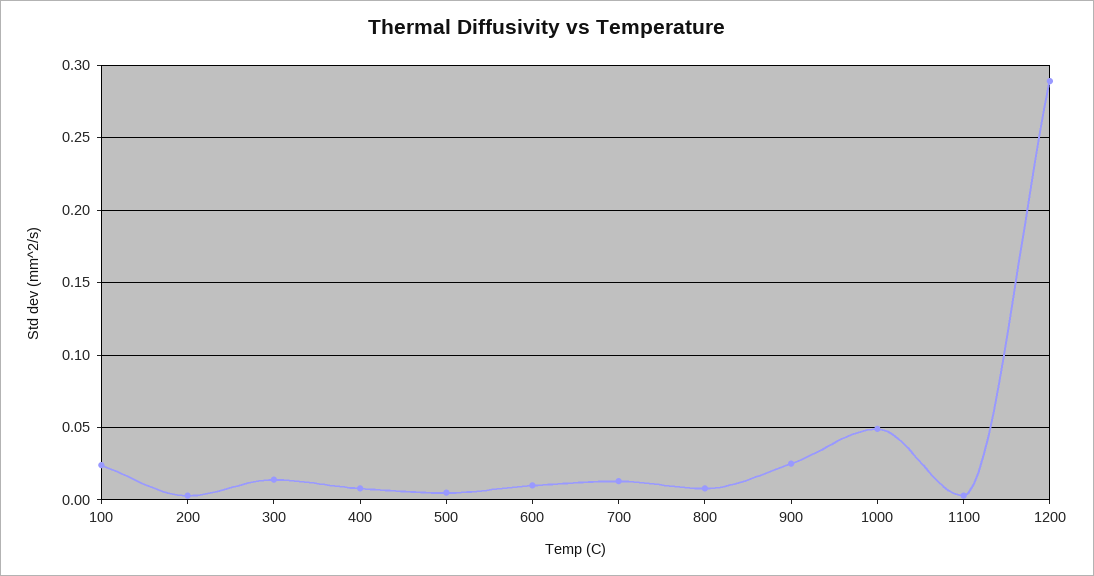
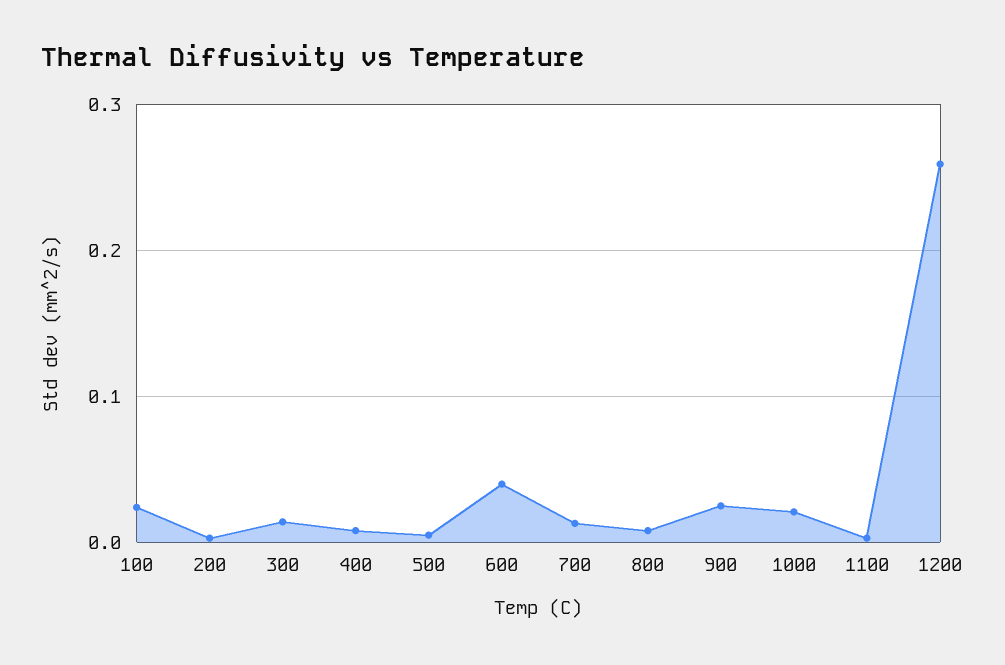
600: 0.01 -> 0.04
1000: 0.05 -> 0.02
1200: 0.29 -> 0.26

